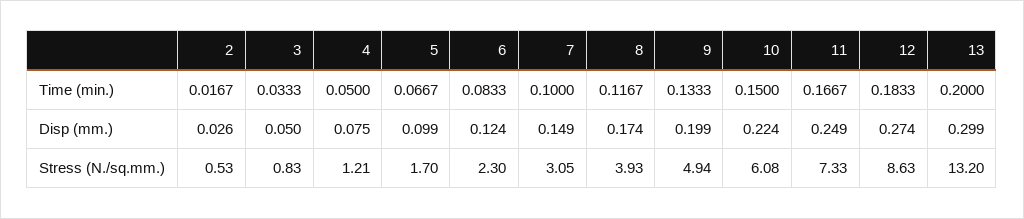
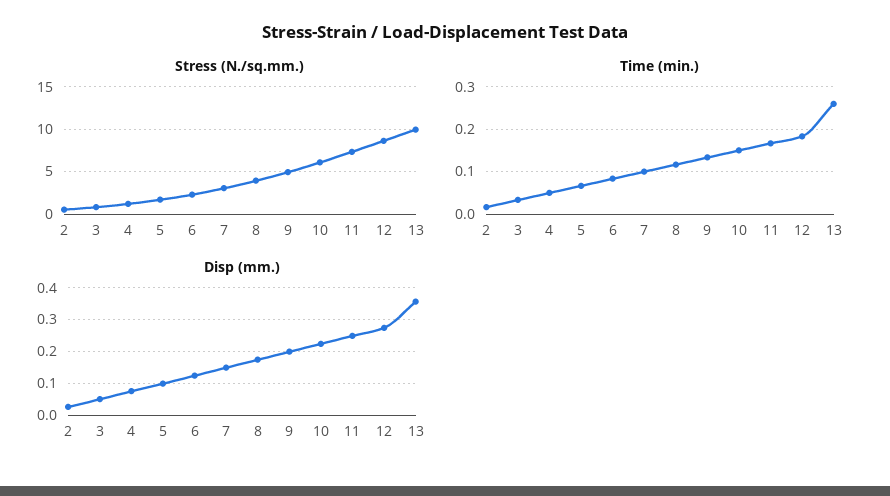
Time (min.), 13: 0.2 -> 0.26
Disp (mm.), 13: 0.299 -> 0.36
Stress (N./sq.mm.), 13: 13.2 -> 10

